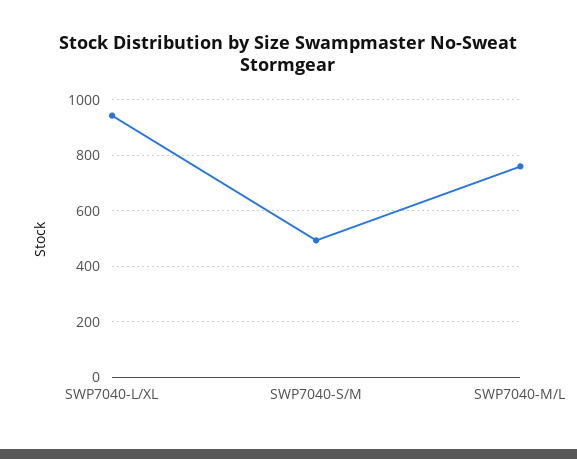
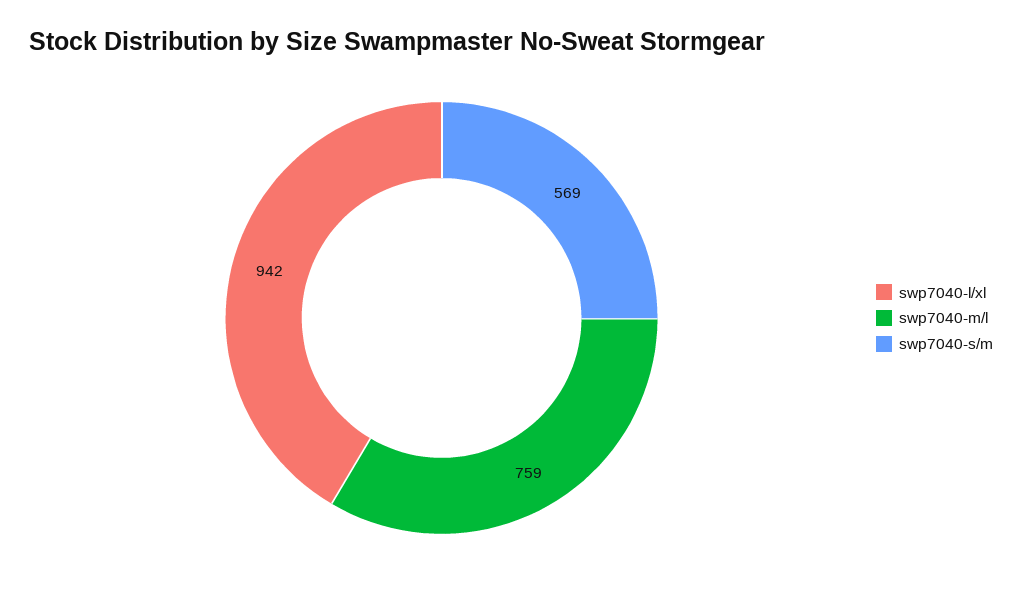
SWP7040-S/M: 500 -> 569

